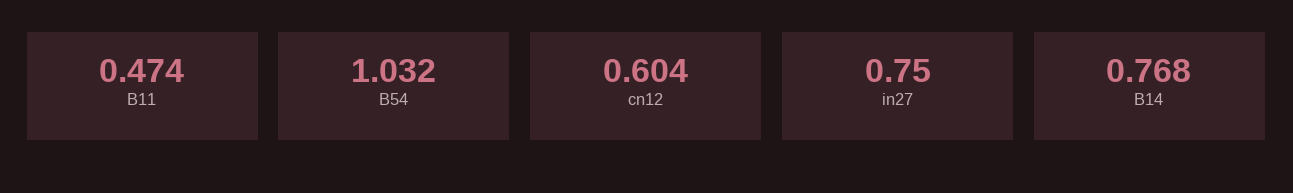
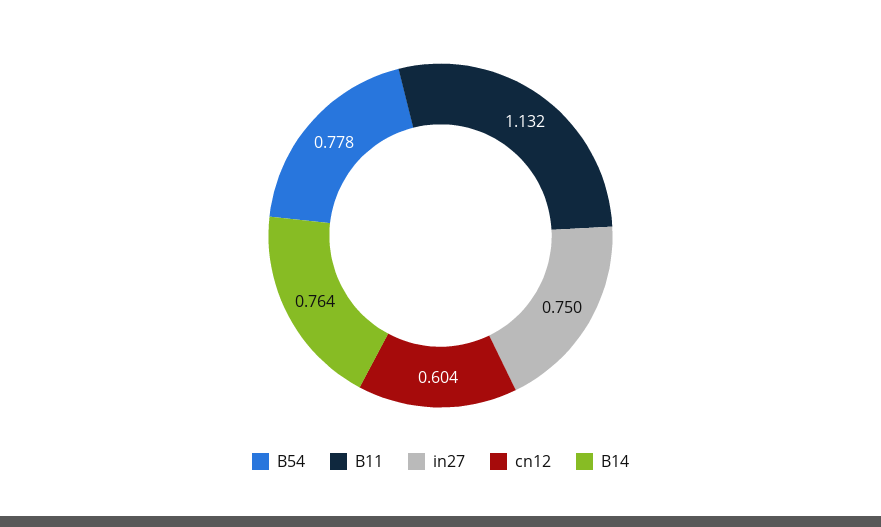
B11: 0.474 -> 1.132
B54: 1.032 -> 0.778
B14: 0.768 -> 0.764

